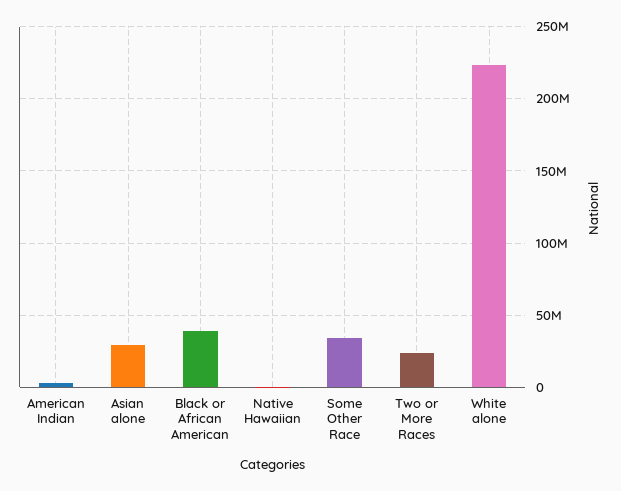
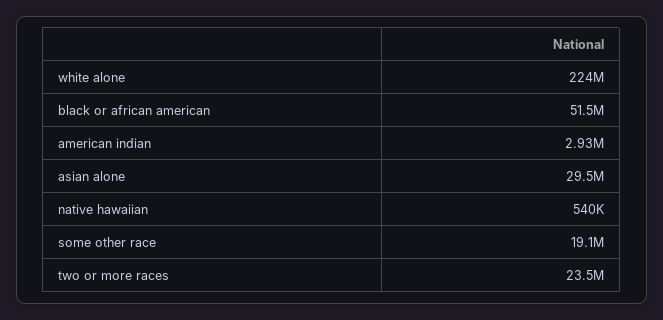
Black or African American: 40000000 -> 51500000
Some Other Race: 35000000 -> 19100000

